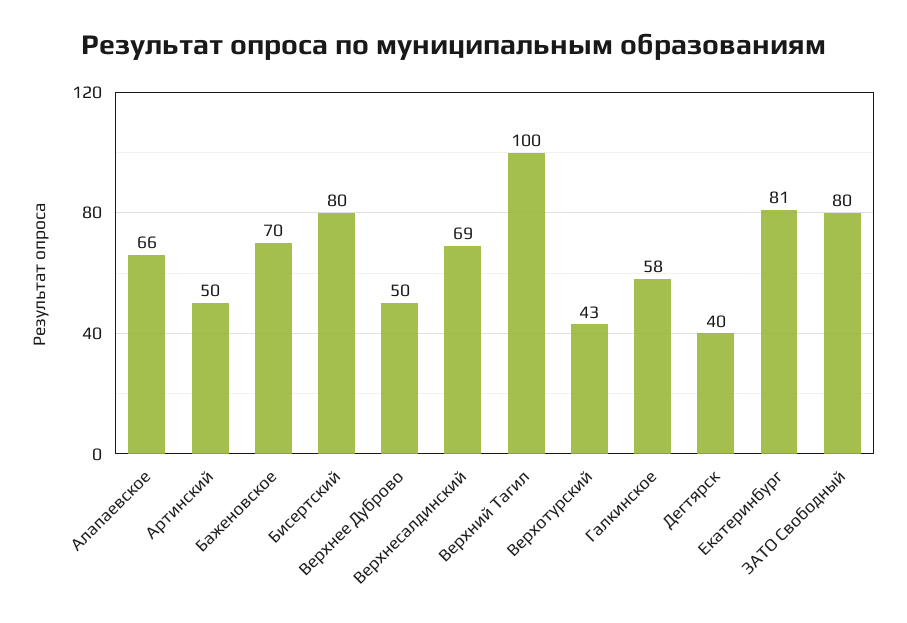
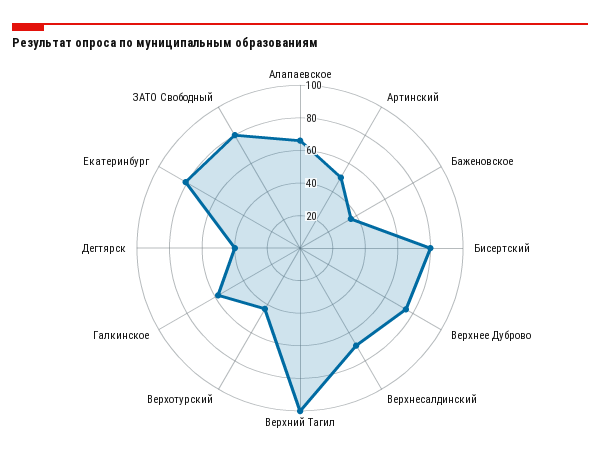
Баженовское: 70 -> 35
Верхнее Дуброво: 50 -> 75

